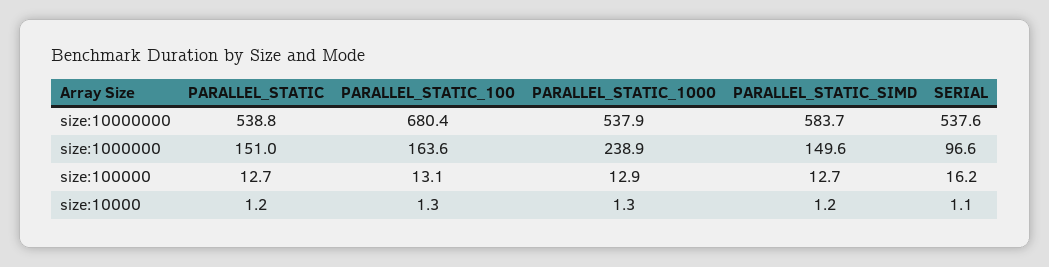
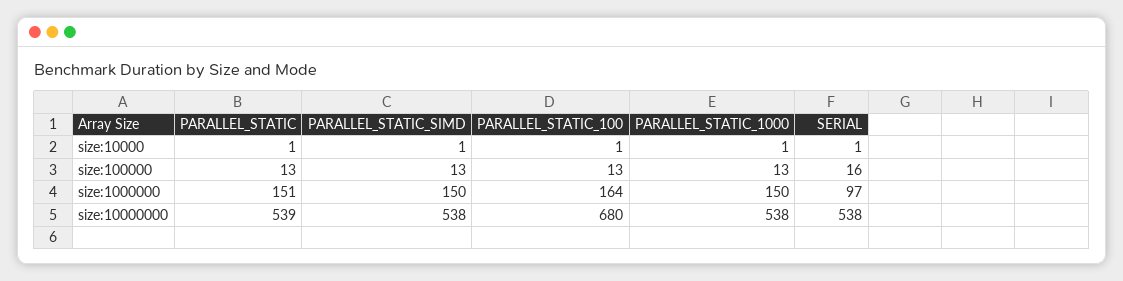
PARALLEL_STATIC_SIMD, size:10000000: 583.7 -> 538
PARALLEL_STATIC_1000, size:1000000: 238.9 -> 150

